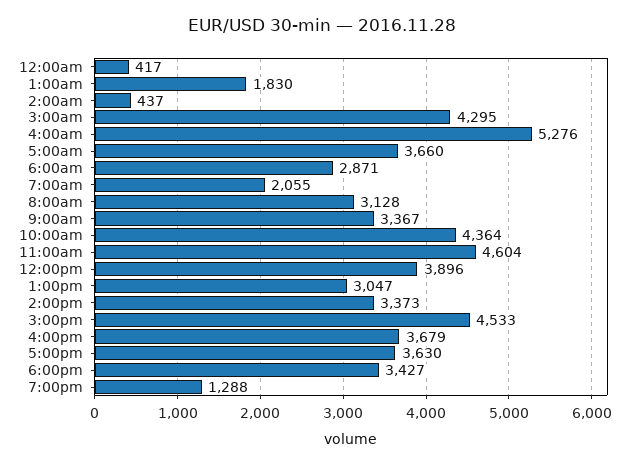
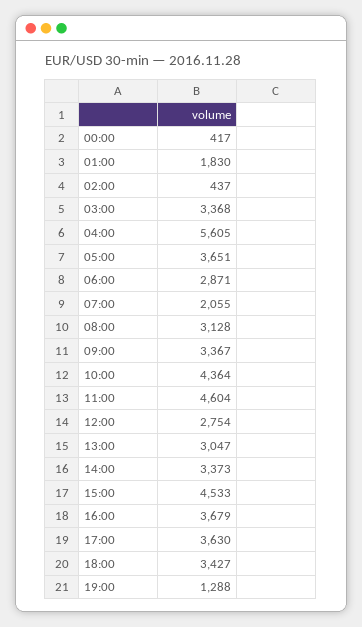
3:00am: 4295 -> 3368
4:00am: 5276 -> 5605
5:00am: 3660 -> 3651
12:00pm: 3896 -> 2754

